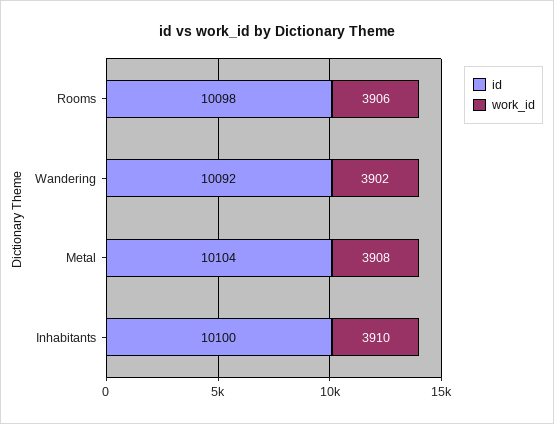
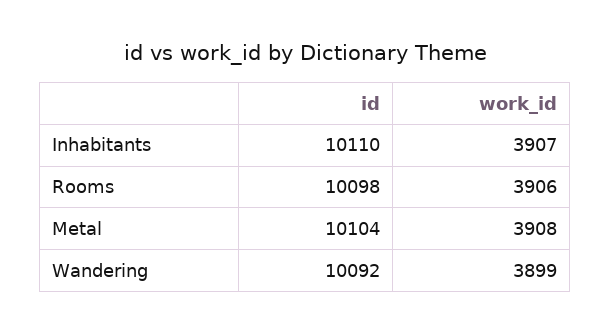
work_id, Wandering: 3902 -> 3899
id, Inhabitants: 10100 -> 10110
work_id, Inhabitants: 3910 -> 3907

